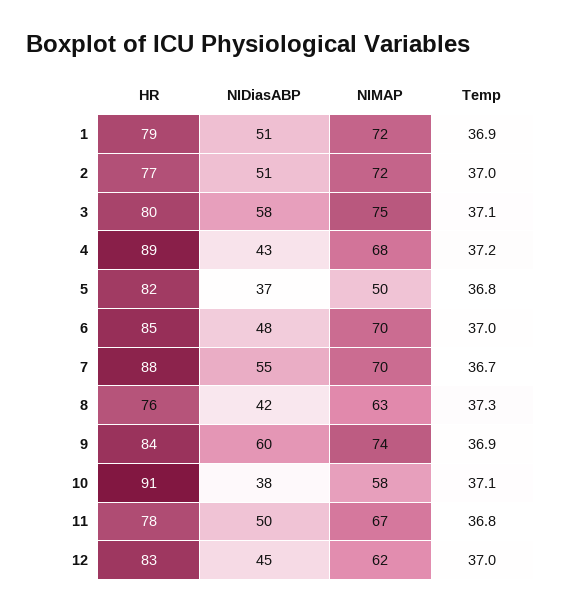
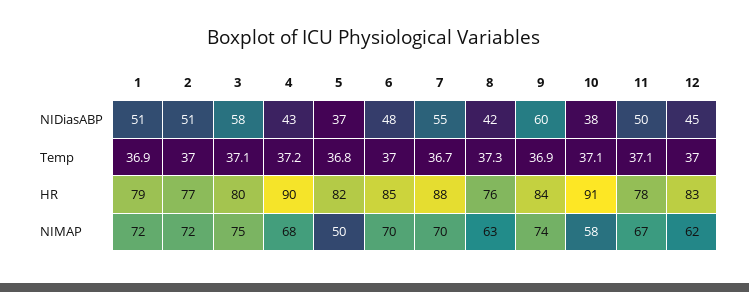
HR, 4: 89 -> 90
Temp, 11: 36.8 -> 37.1

